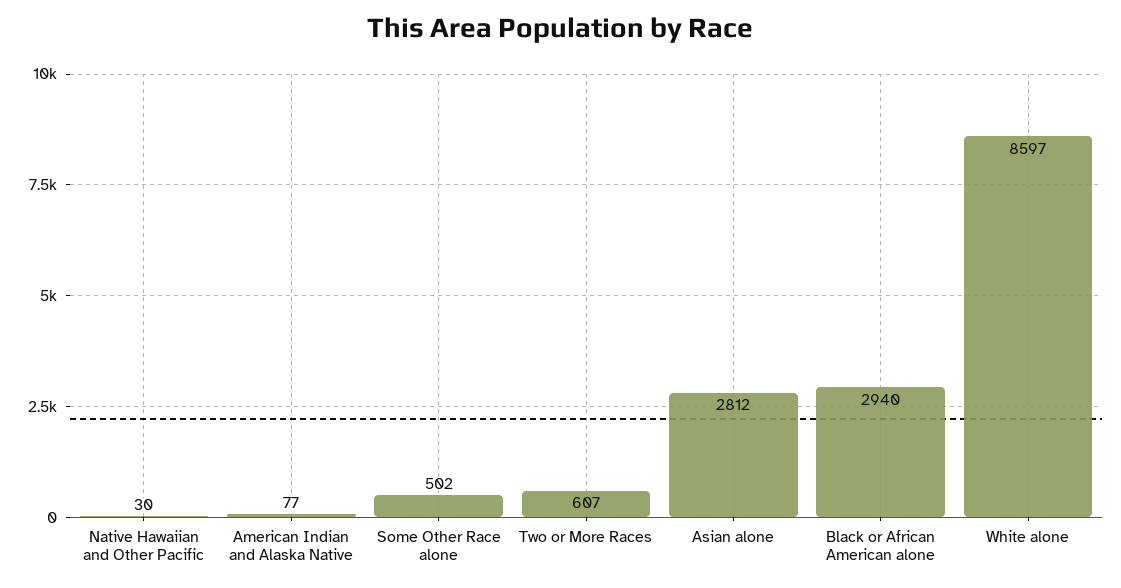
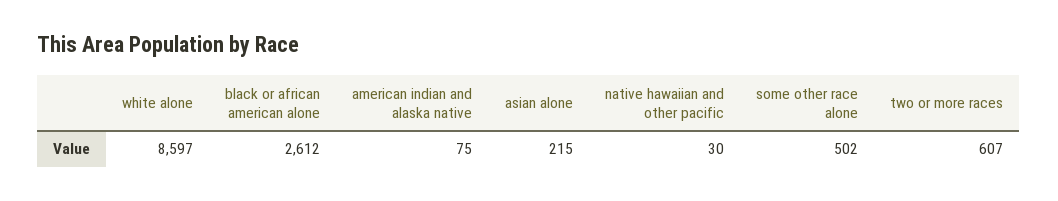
American Indian and Alaska Native: 77 -> 75
Asian alone: 2812 -> 215
Black or African American alone: 2940 -> 2612

